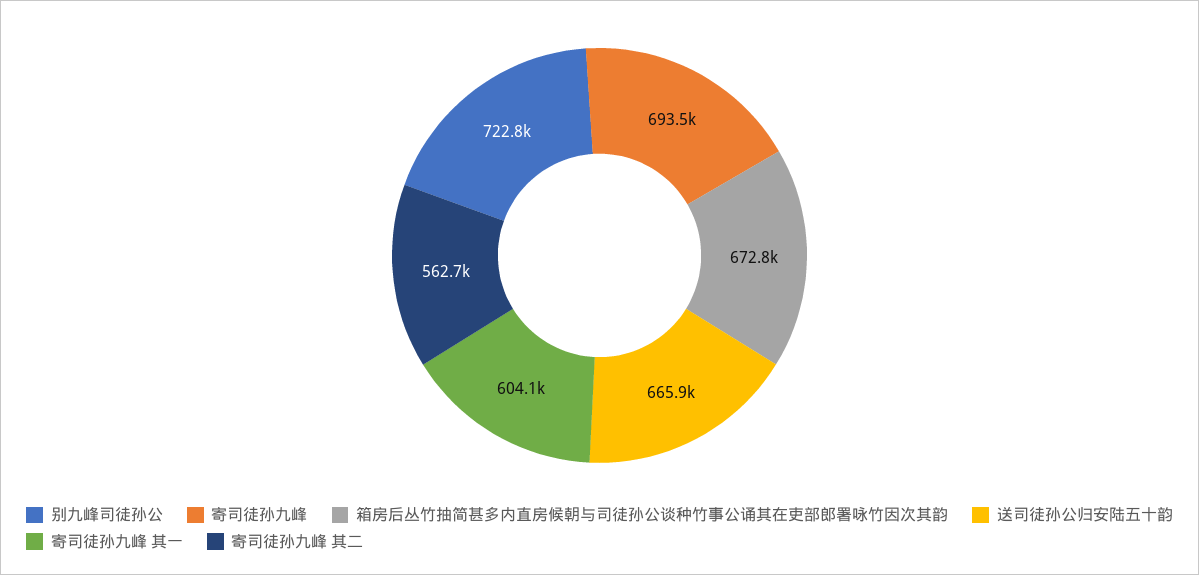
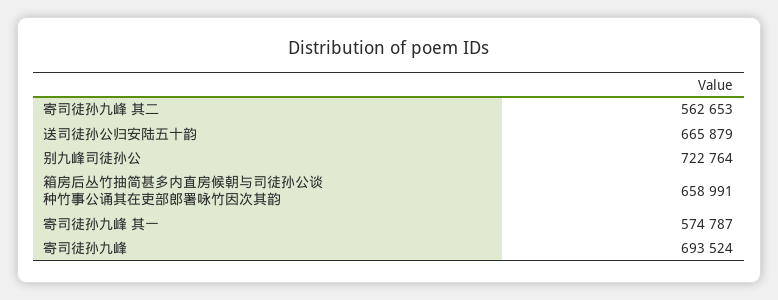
箱房后丛竹抽简甚多内直房候朝与司徒孙公谈种竹事公诵其在吏部郎署咏竹因次其韵: 672800 -> 658991
寄司徒孙九峰 其一: 604100 -> 574787

